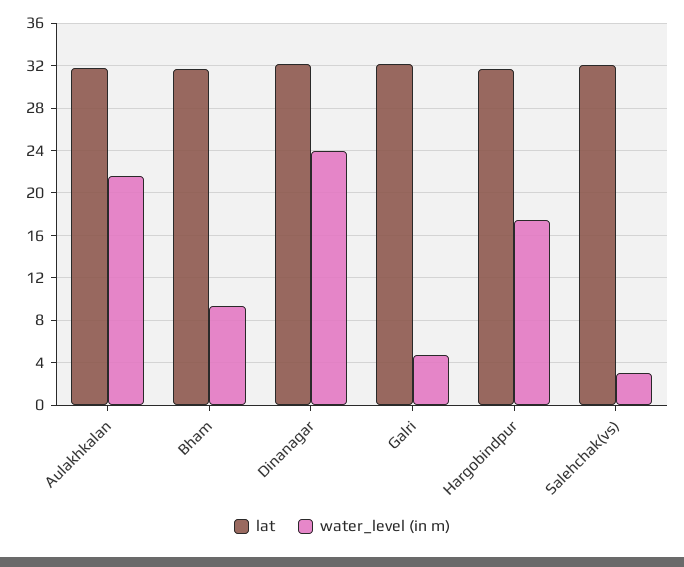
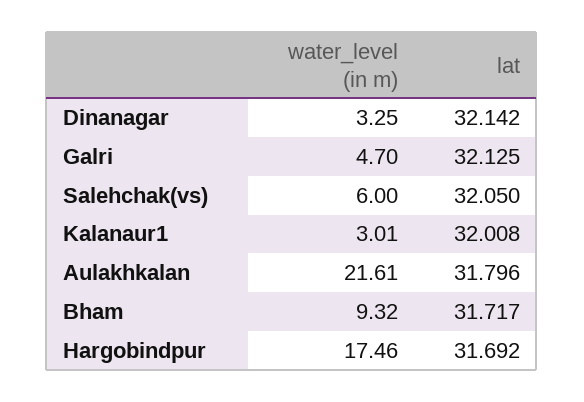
water_level (in m), Dinanagar: 24 -> 3.25
water_level (in m), Salehchak(vs): 3 -> 6
water_level (in m), Kalanaur1: none -> 3.01
lat, Kalanaur1: none -> 32.008

